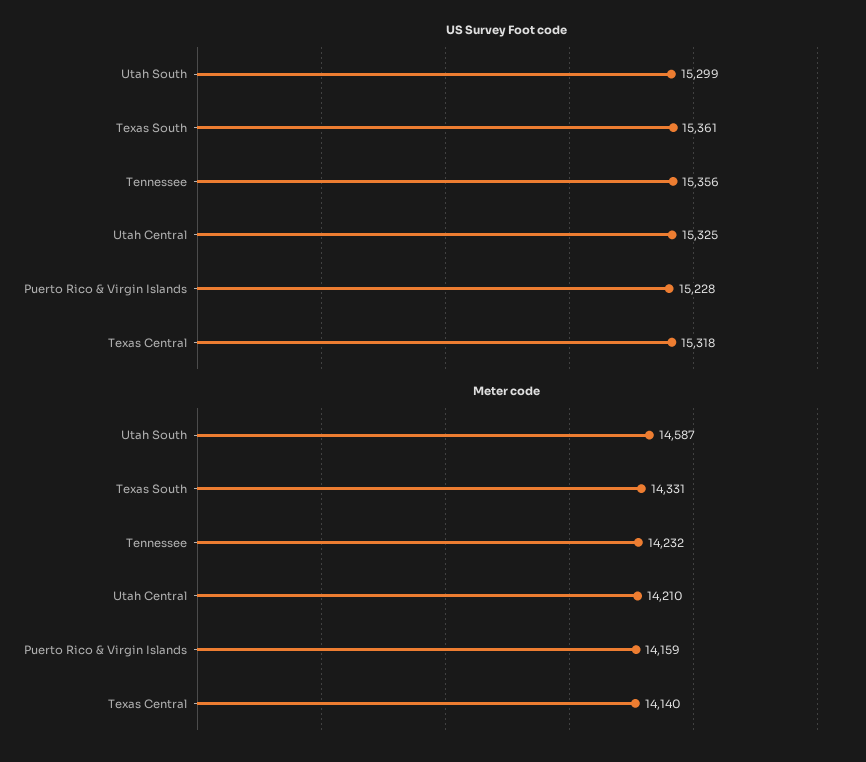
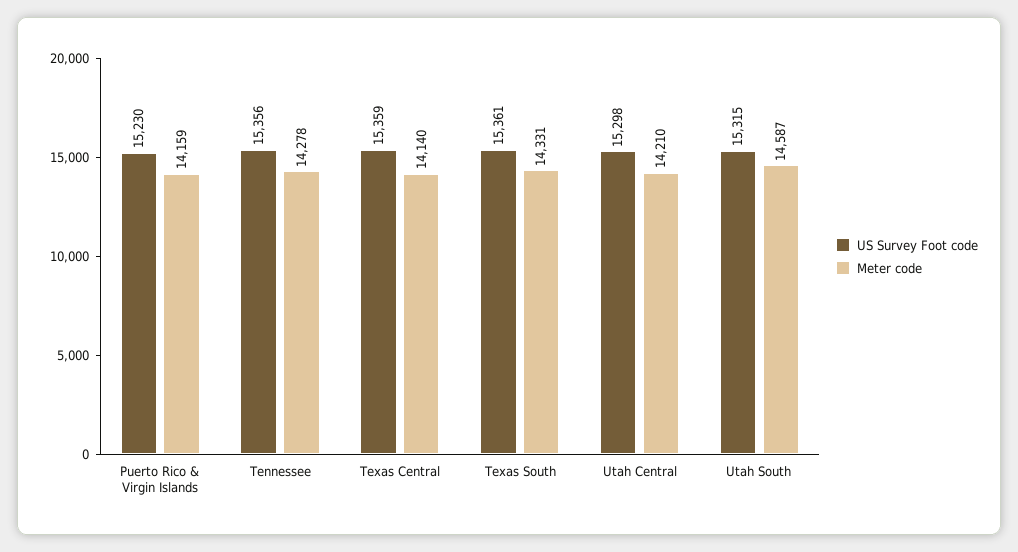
US Survey Foot code, Utah South: 15299 -> 15315
US Survey Foot code, Utah Central: 15325 -> 15298
US Survey Foot code, Puerto Rico & Virgin Islands: 15228 -> 15230
US Survey Foot code, Texas Central: 15318 -> 15359
Meter code, Tennessee: 14232 -> 14278

